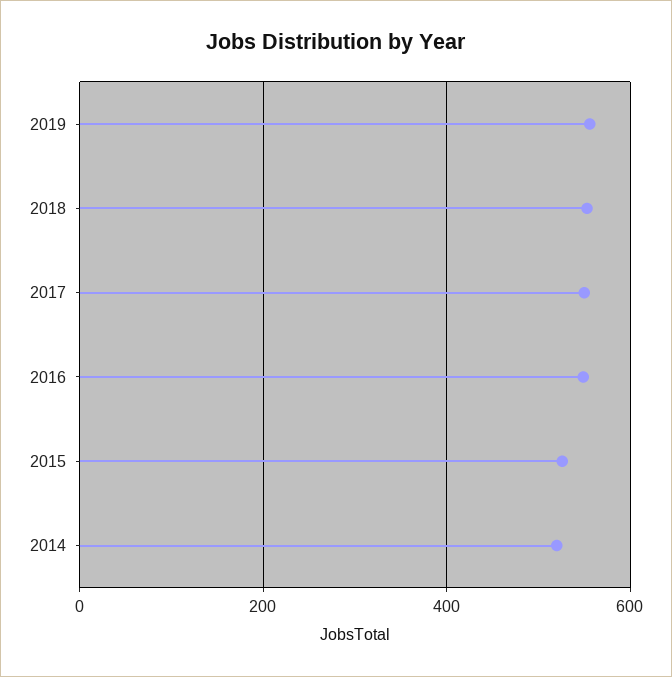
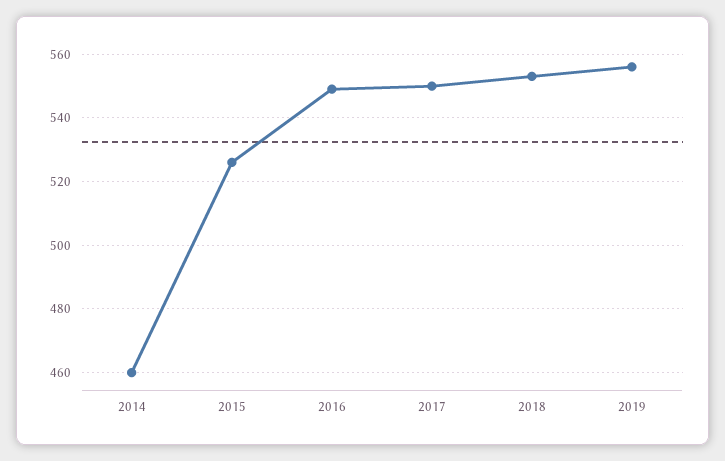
2014: 520 -> 460

